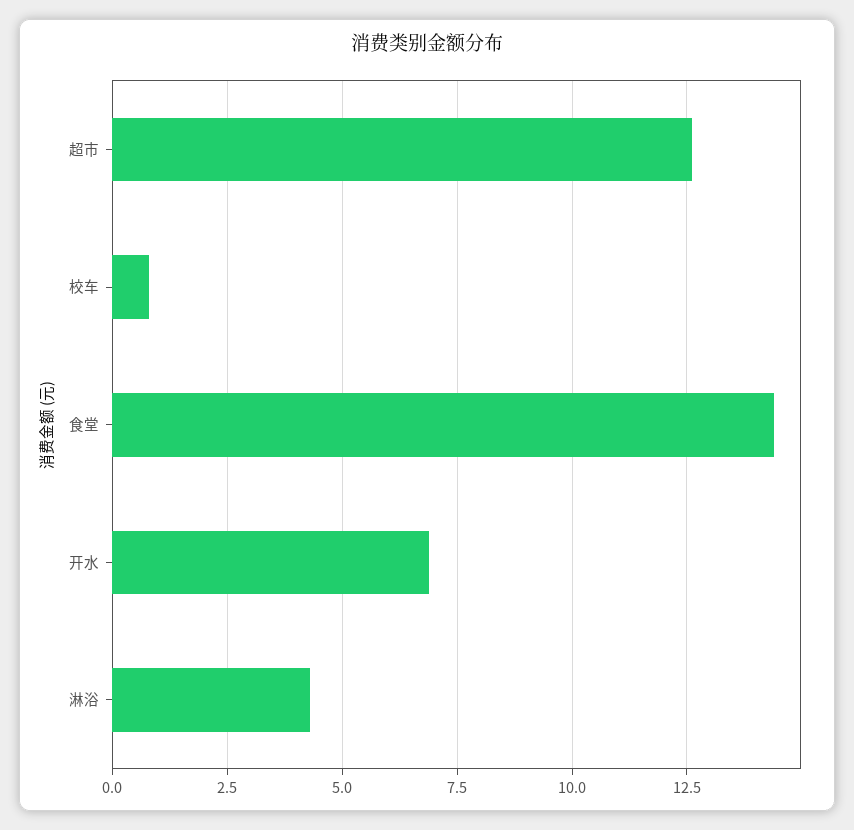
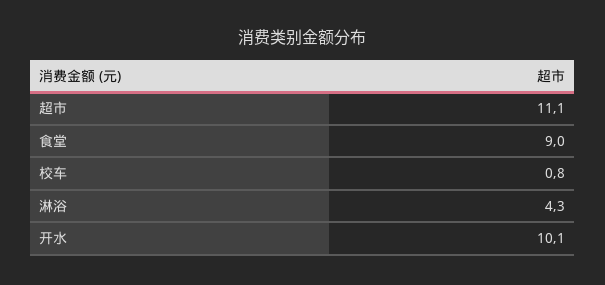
超市: 12.5 -> 11.1
食堂: 14.5 -> 9
开水: 7 -> 10.1

